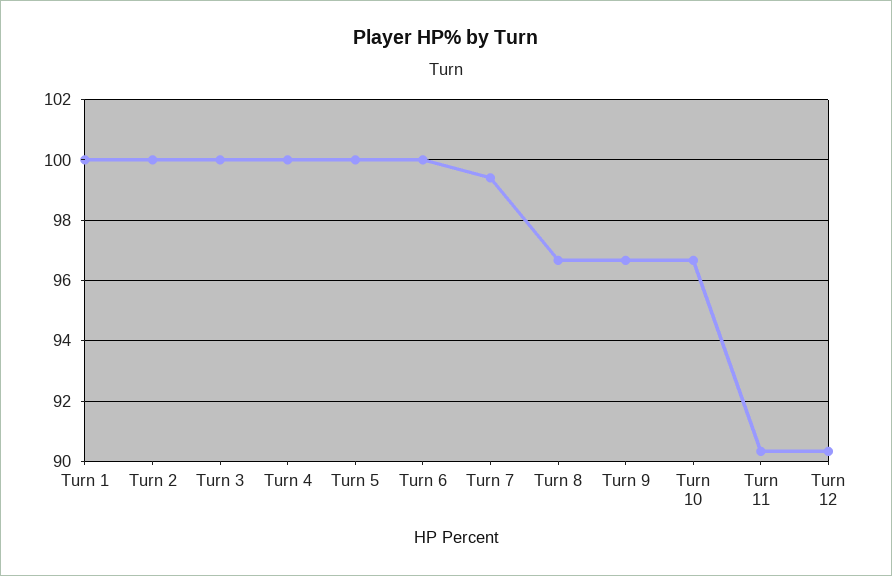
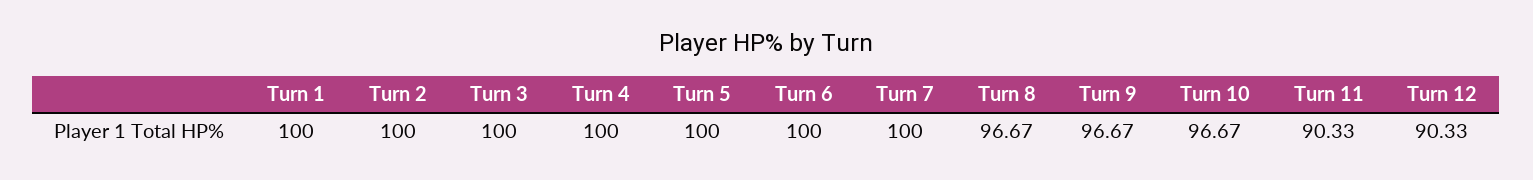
Turn 7: 99.4 -> 100

